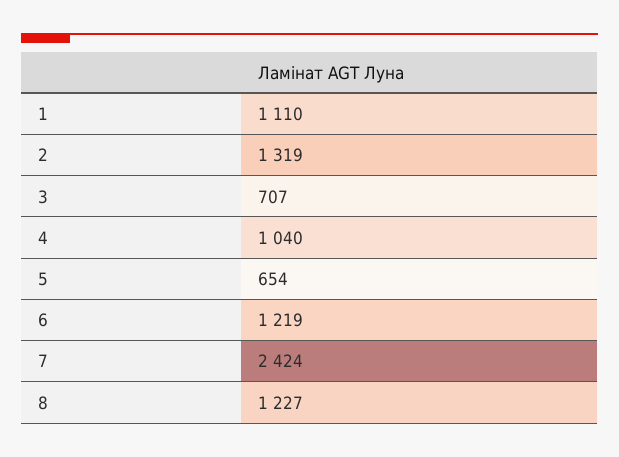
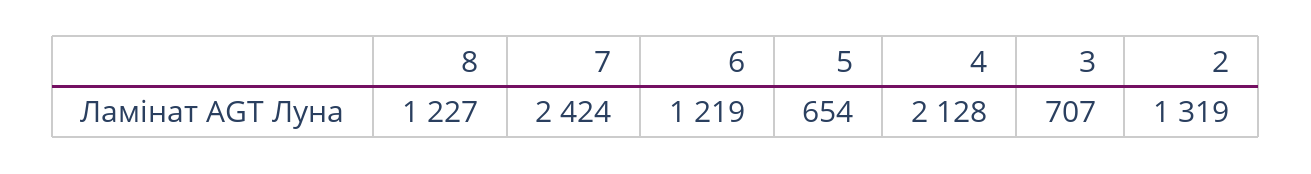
1: 1110 -> none
4: 1040 -> 2128

